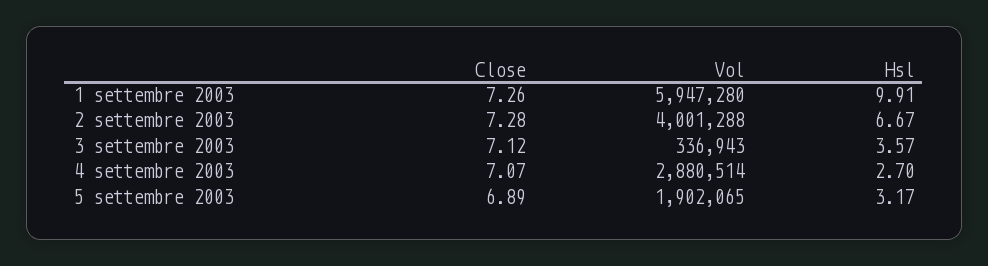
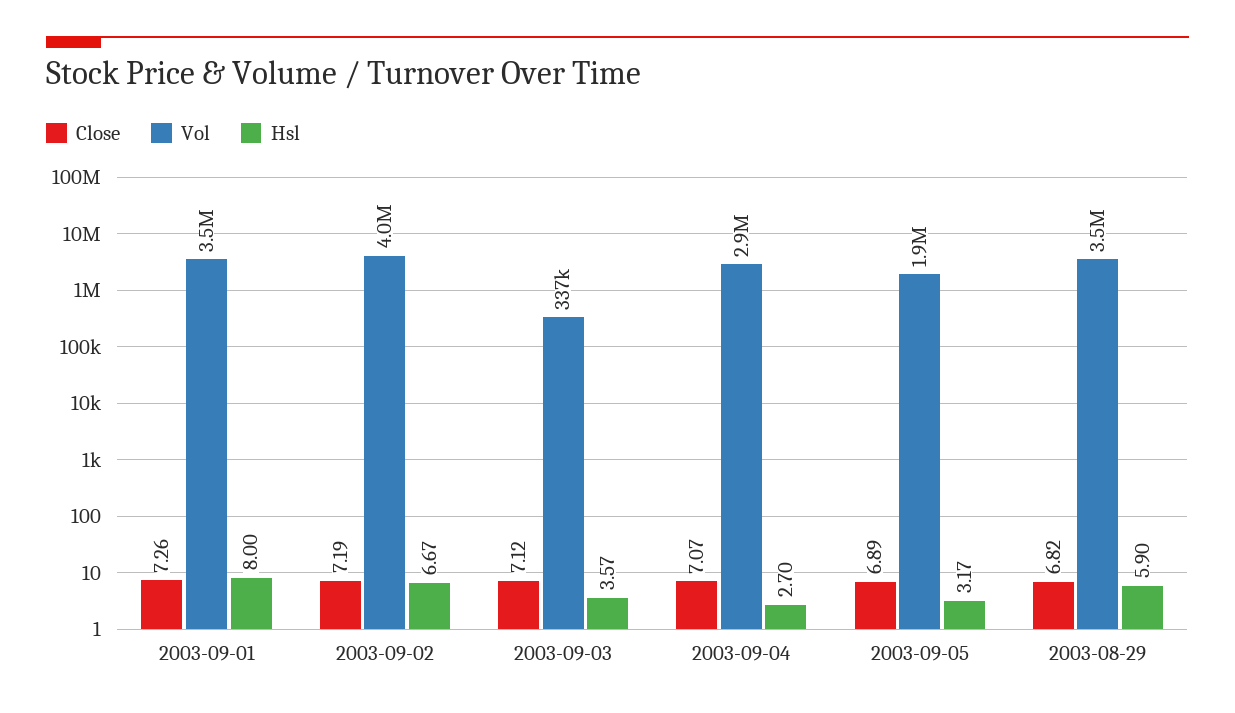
Vol, 1 settembre 2003: 5947280 -> 3500000
Hsl, 1 settembre 2003: 9.91 -> 8
Close, 2 settembre 2003: 7.28 -> 7.19
Close, 2003-08-29: none -> 6.82
Vol, 2003-08-29: none -> 3500000
Hsl, 2003-08-29: none -> 5.9

